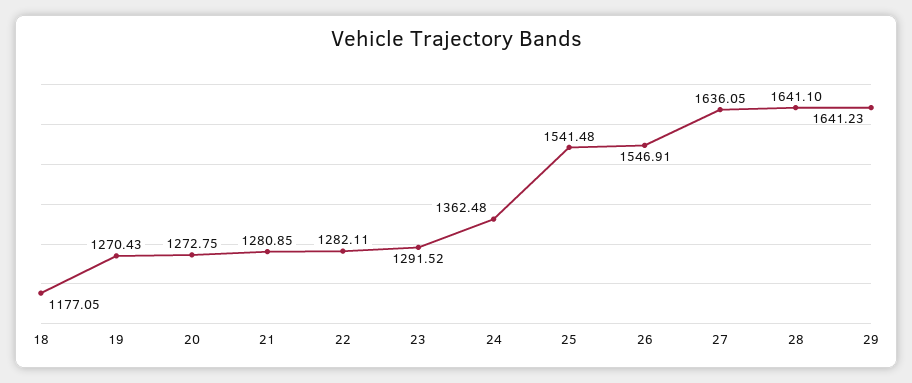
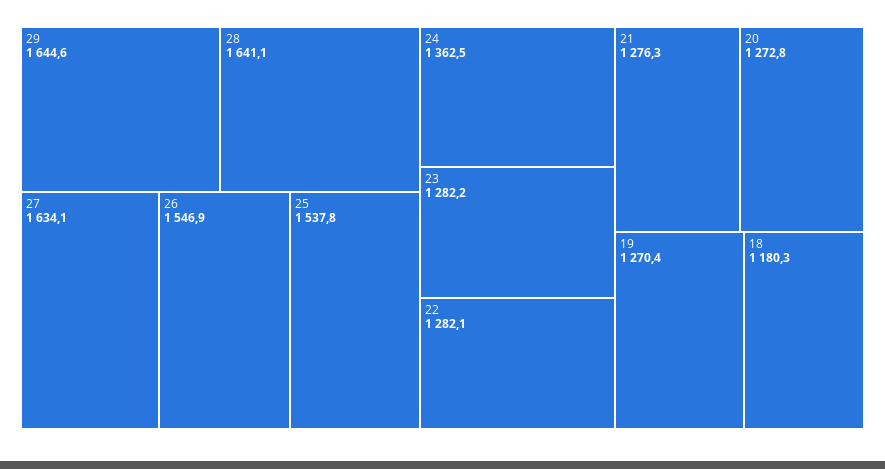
18: 1177.05 -> 1180.3
21: 1280.85 -> 1276.3
23: 1291.52 -> 1282.2
25: 1541.48 -> 1537.8
27: 1636.05 -> 1634.1
29: 1641.23 -> 1644.6

